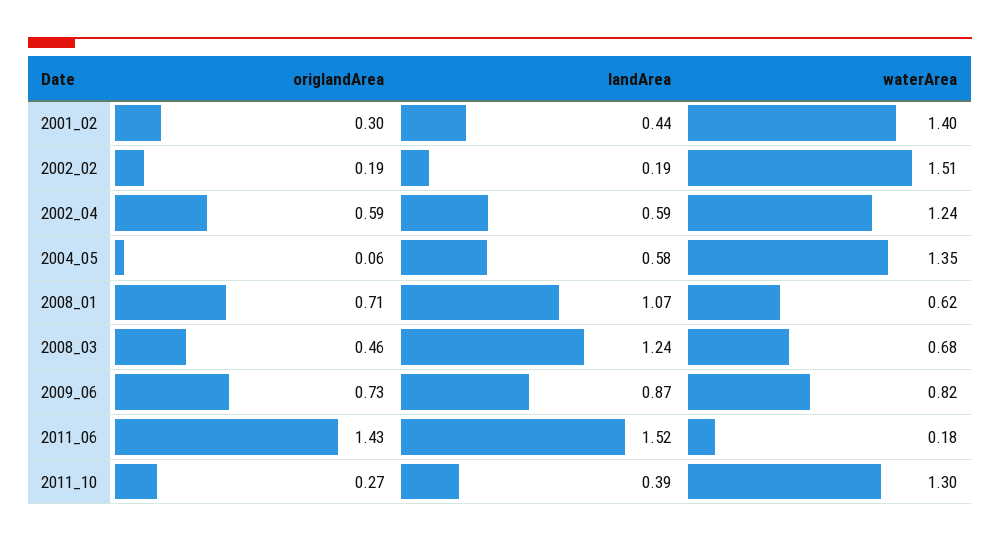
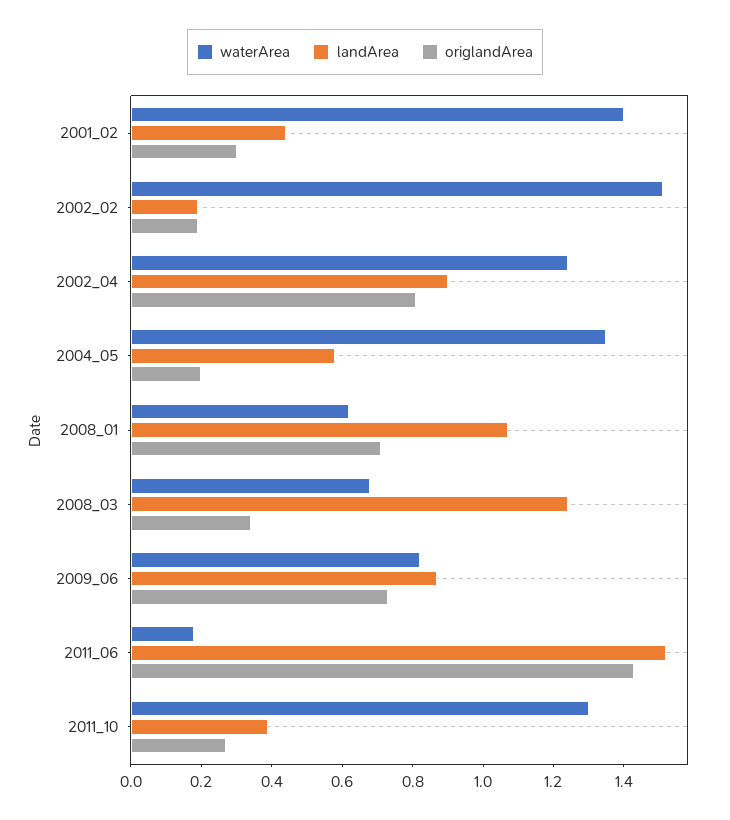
origlandArea, 2002_04: 0.59 -> 0.8
landArea, 2002_04: 0.59 -> 0.9
origlandArea, 2004_05: 0.06 -> 0.2
origlandArea, 2008_03: 0.46 -> 0.35

